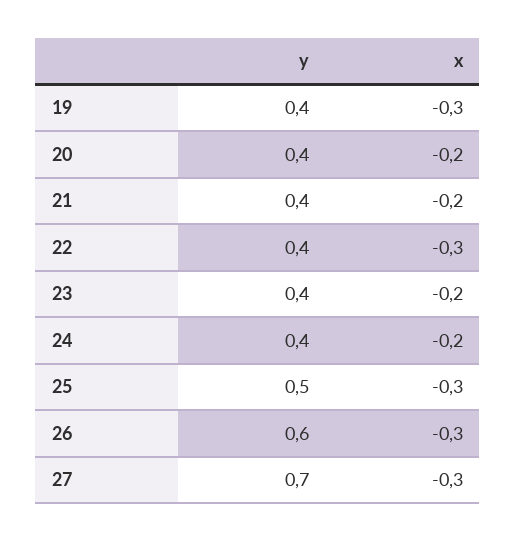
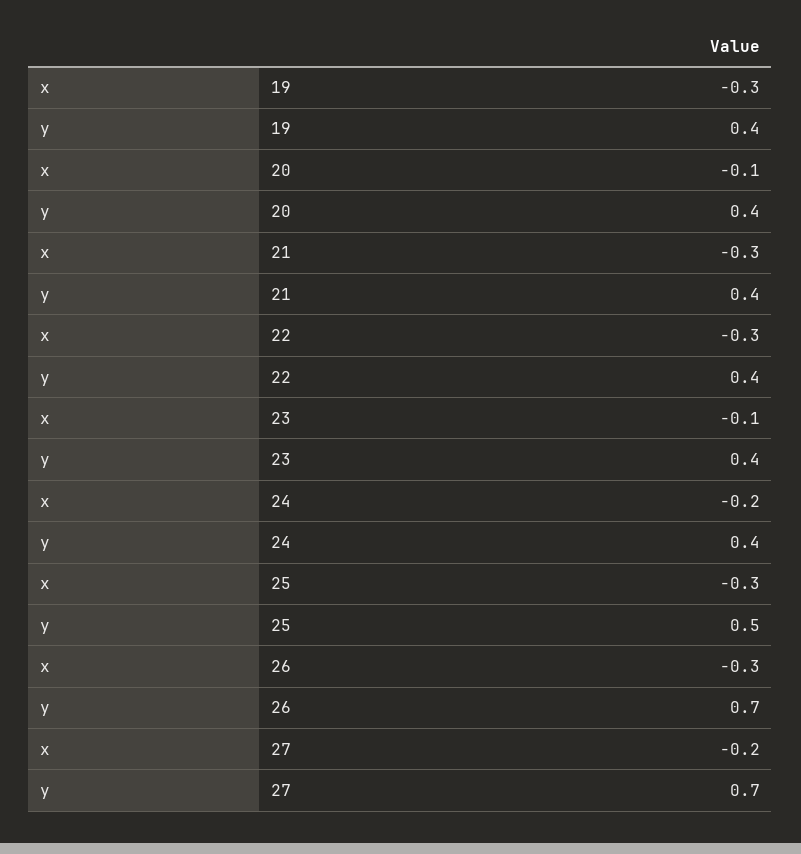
x, 20: -0.2 -> -0.1
x, 21: -0.2 -> -0.3
x, 23: -0.2 -> -0.1
y, 26: 0.6 -> 0.7
x, 27: -0.3 -> -0.2

